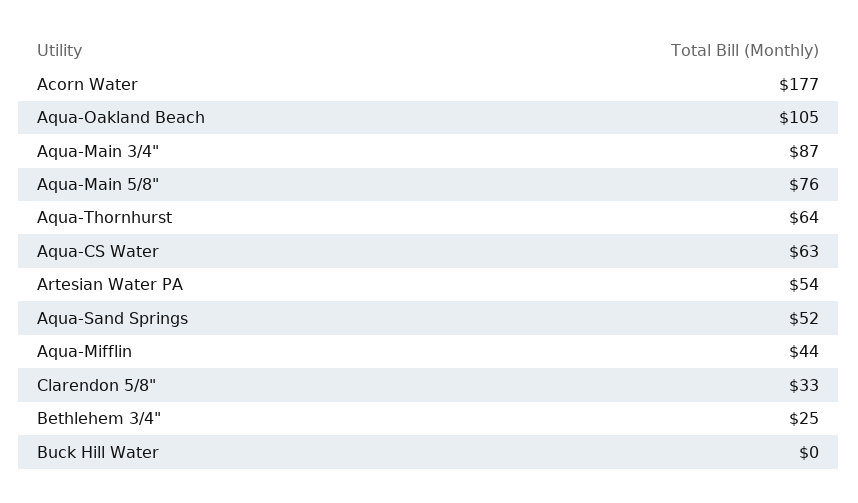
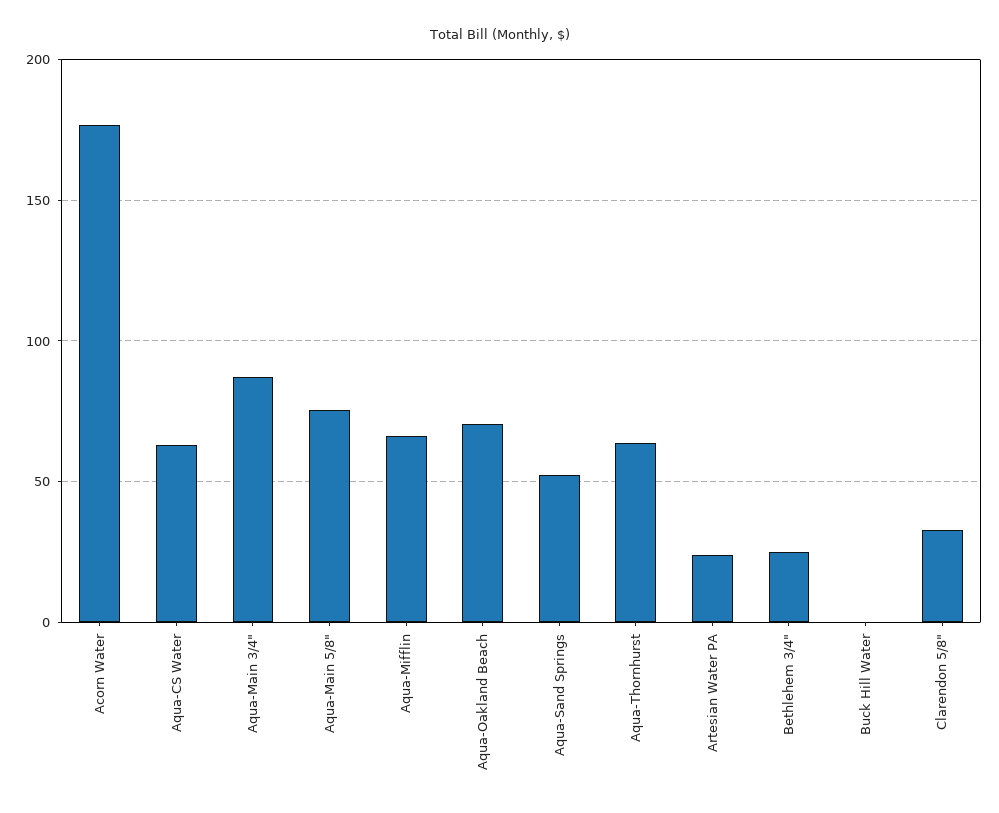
Aqua-Oakland Beach: 105 -> 70
Artesian Water PA: 54 -> 25
Aqua-Mifflin: 44 -> 65

